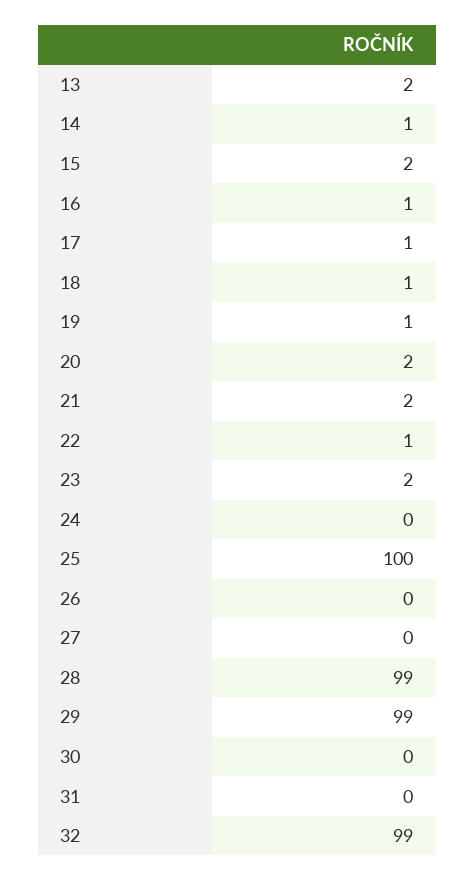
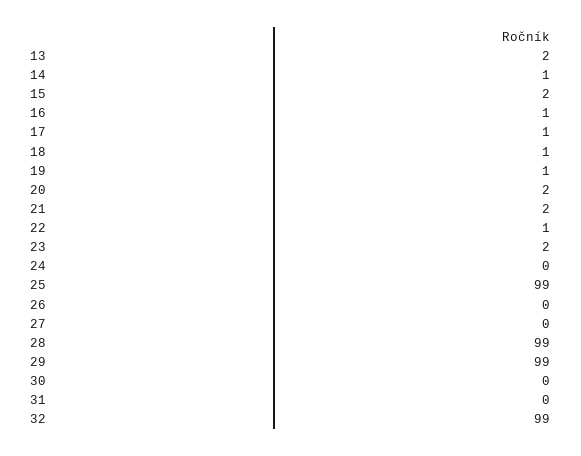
25: 100 -> 99

